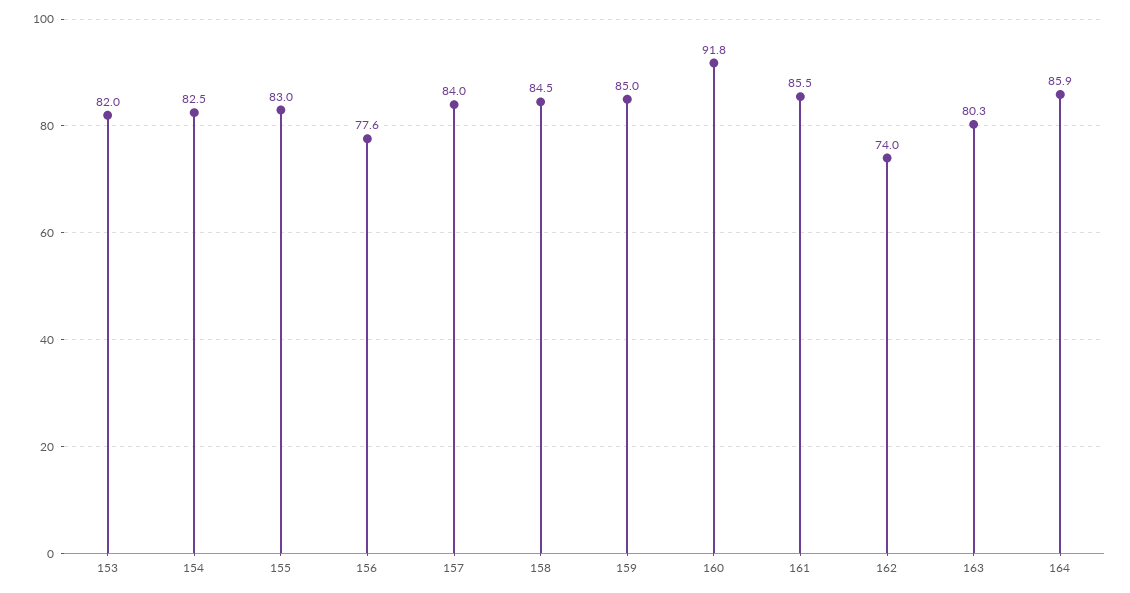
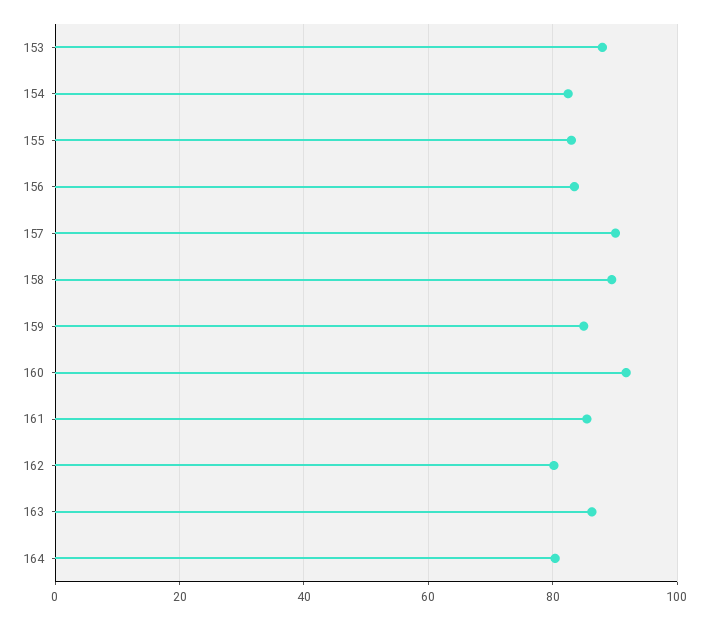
153: 82 -> 88
156: 77.6 -> 84
157: 84 -> 90
158: 84.5 -> 90
162: 74 -> 80
163: 80.3 -> 86
164: 85.9 -> 80

